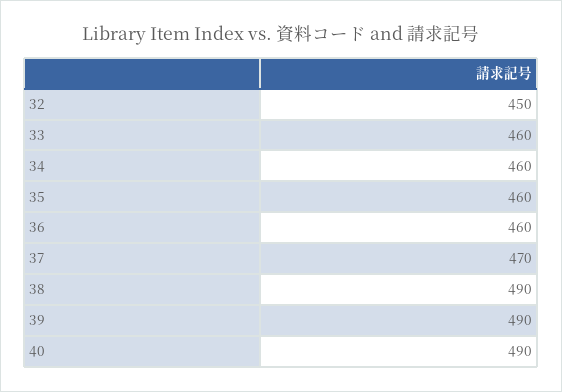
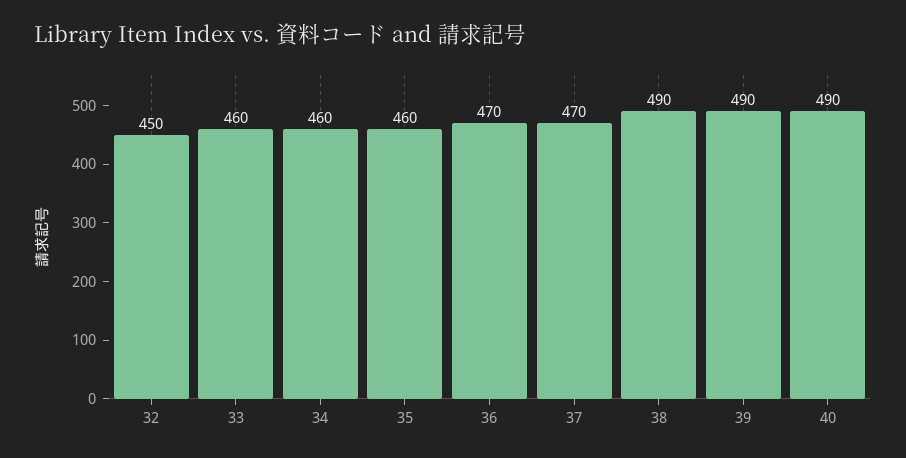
36: 460 -> 470

